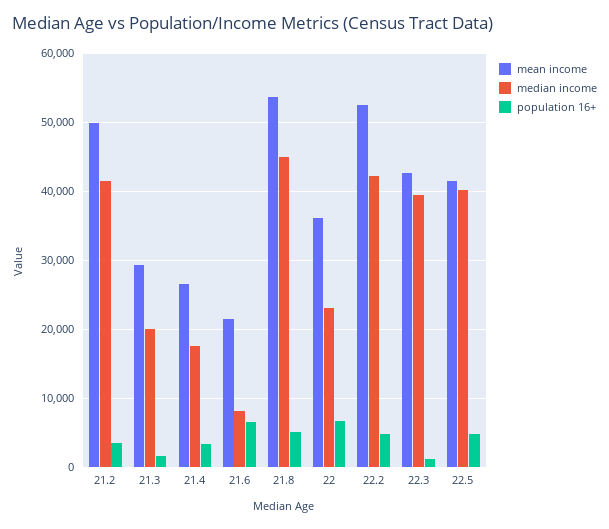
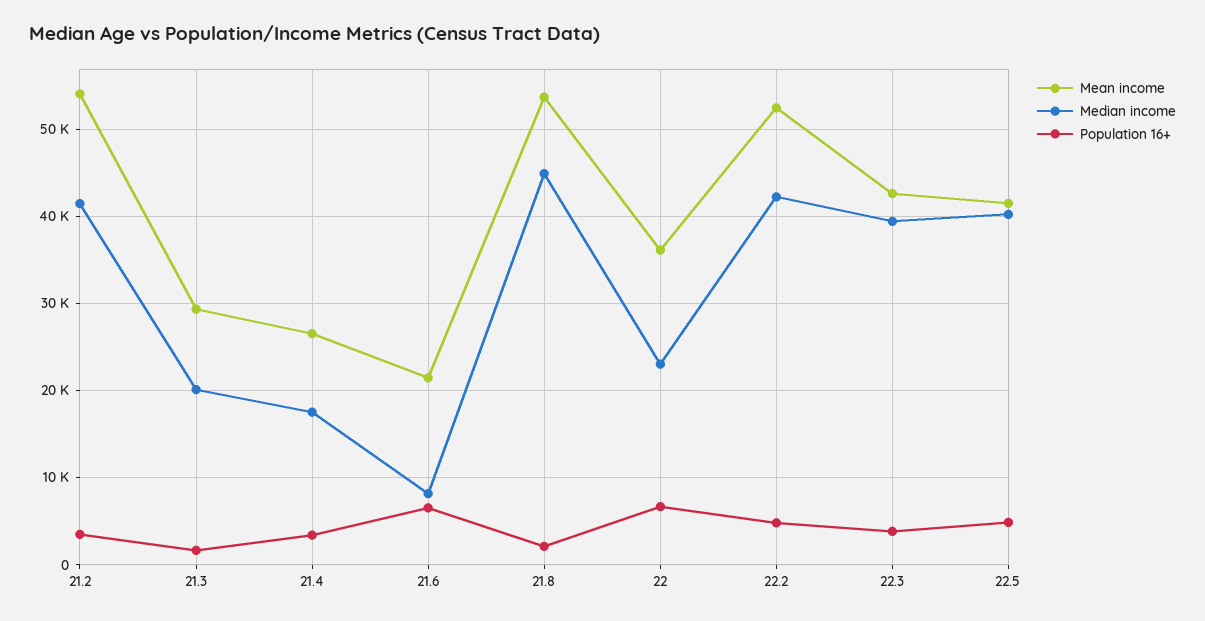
mean income, 21.2: 50000 -> 54000
population 16+, 21.8: 5000 -> 2000
population 16+, 22.3: 1000 -> 4000

